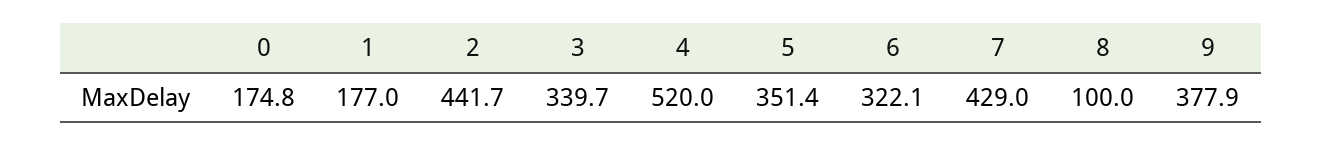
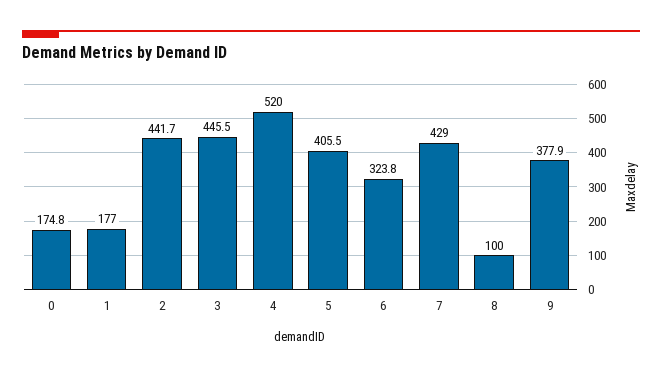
3: 339.7 -> 445.5
5: 351.4 -> 405.5
6: 322.1 -> 323.8

